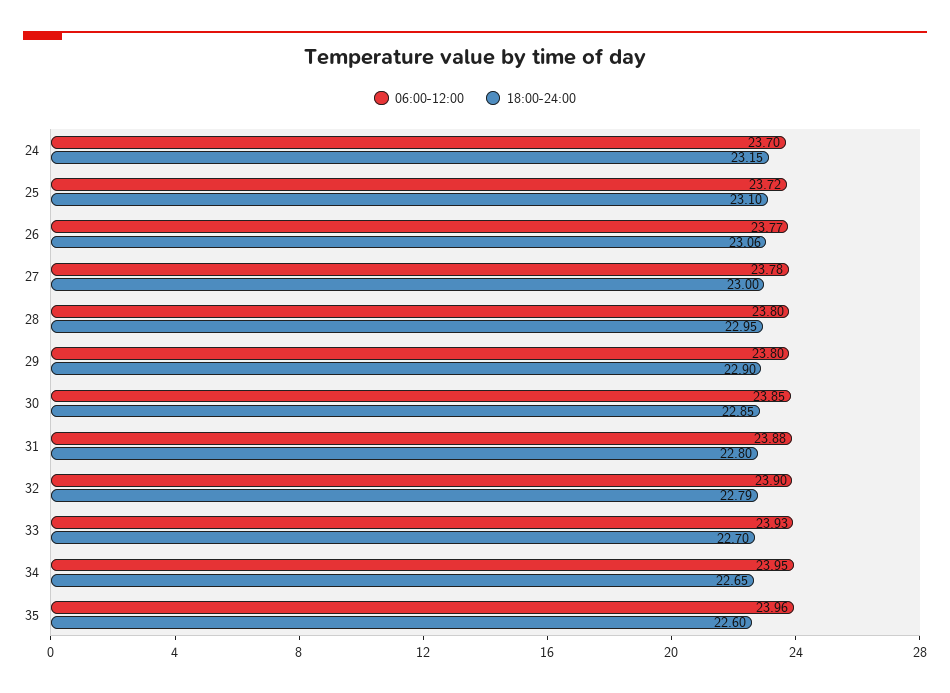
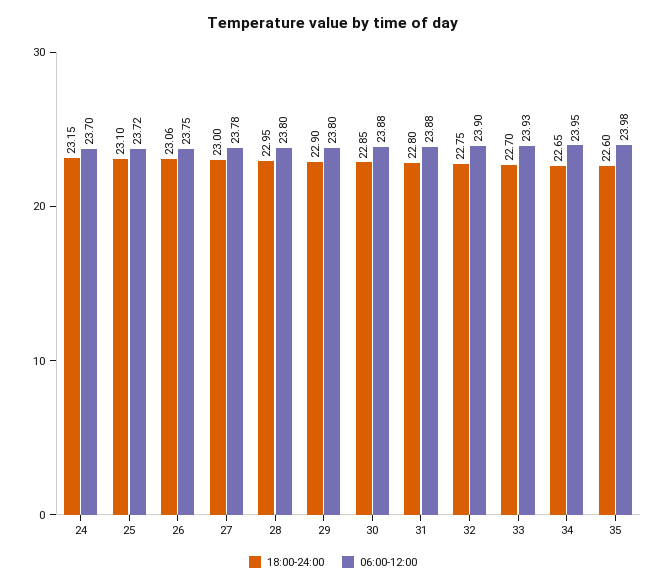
06:00-12:00, 26: 23.77 -> 23.75
06:00-12:00, 30: 23.85 -> 23.88
18:00-24:00, 32: 22.79 -> 22.75
06:00-12:00, 35: 23.96 -> 23.98

